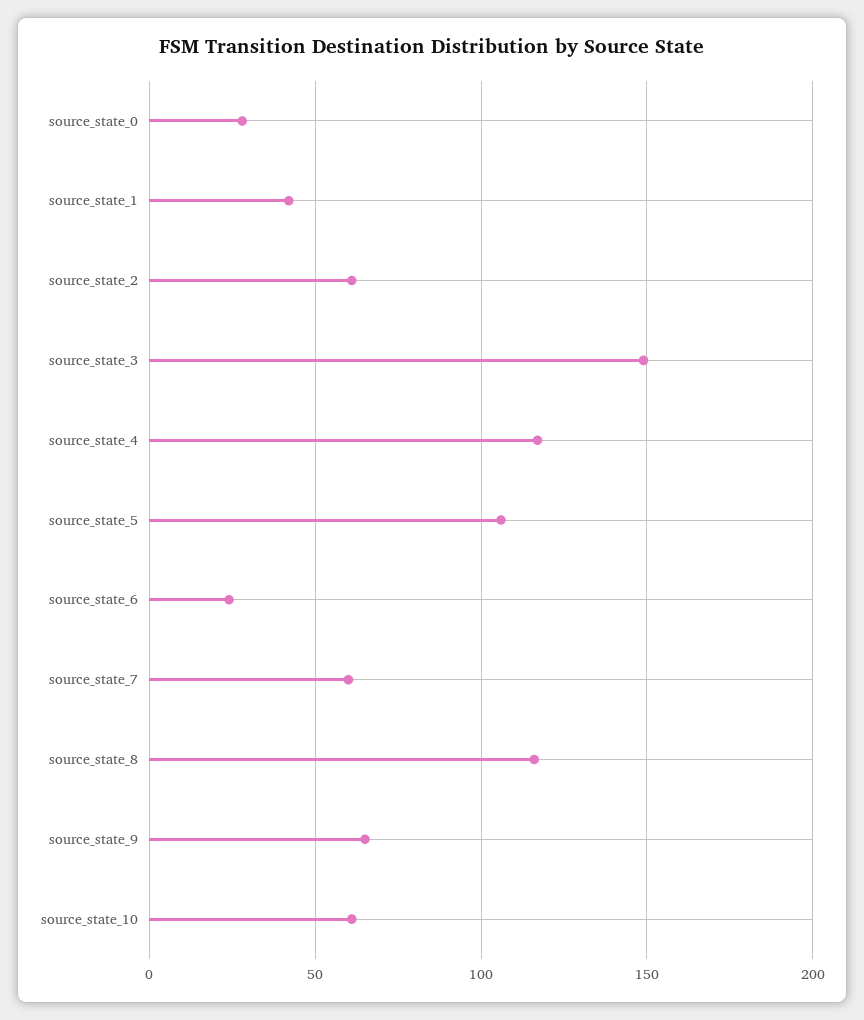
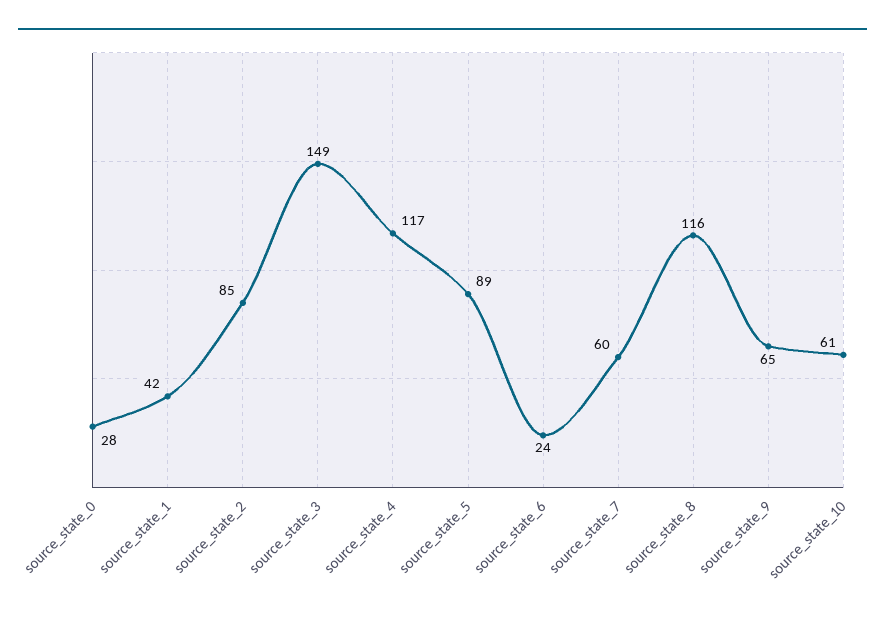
source_state_2: 60 -> 85
source_state_5: 105 -> 89

